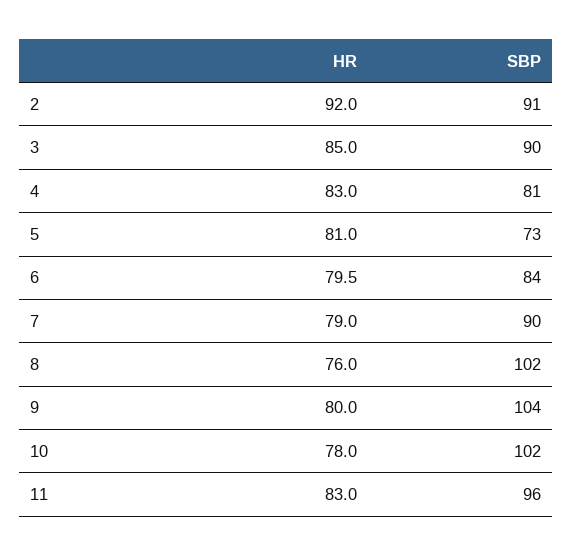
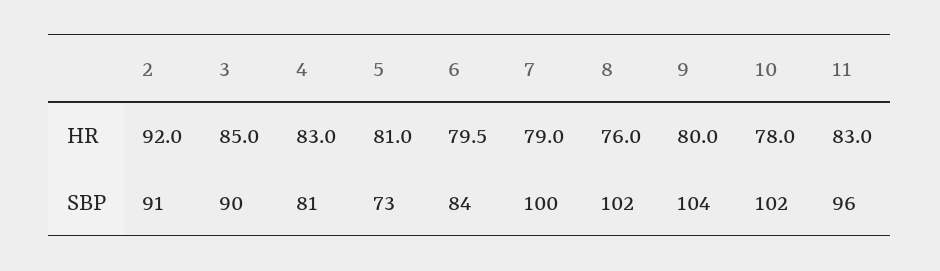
SBP, 7: 90 -> 100

